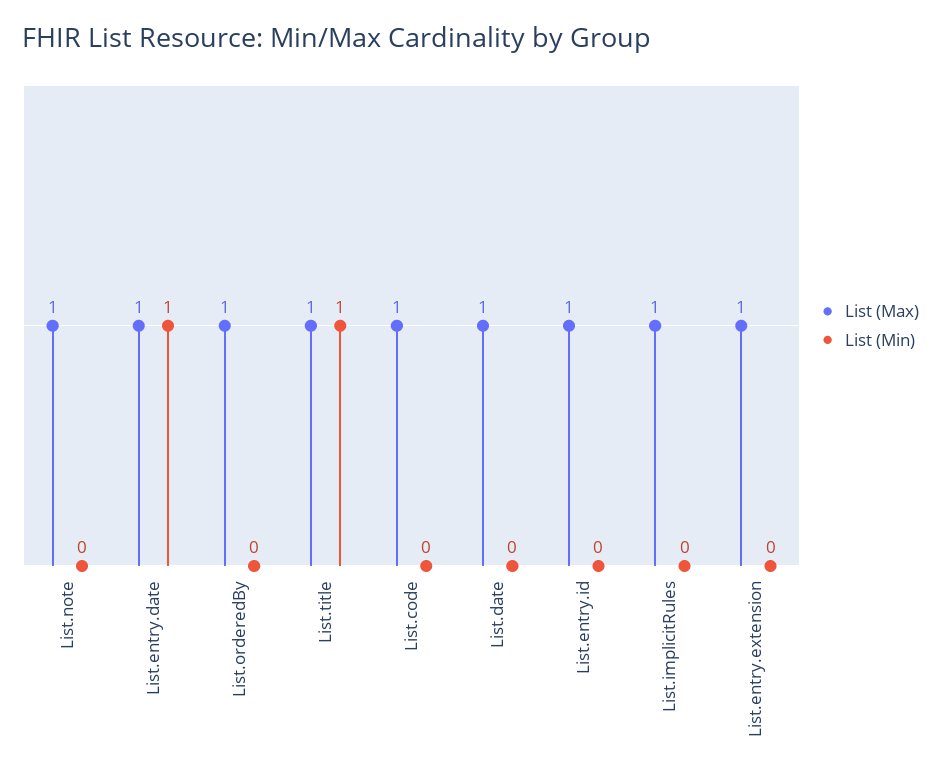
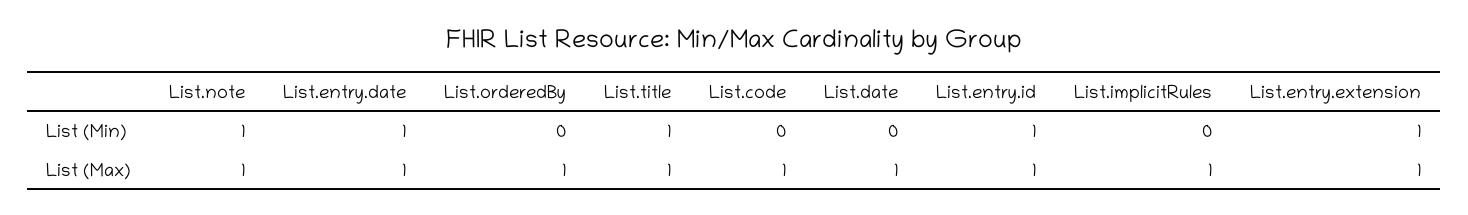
List (Min), List.note: 0 -> 1
List (Min), List.entry.id: 0 -> 1
List (Min), List.entry.extension: 0 -> 1

